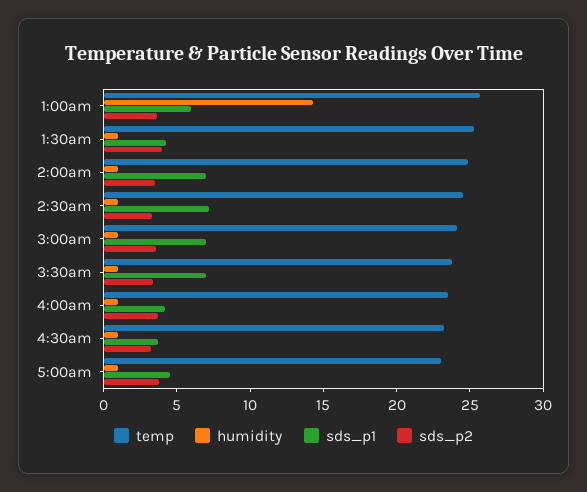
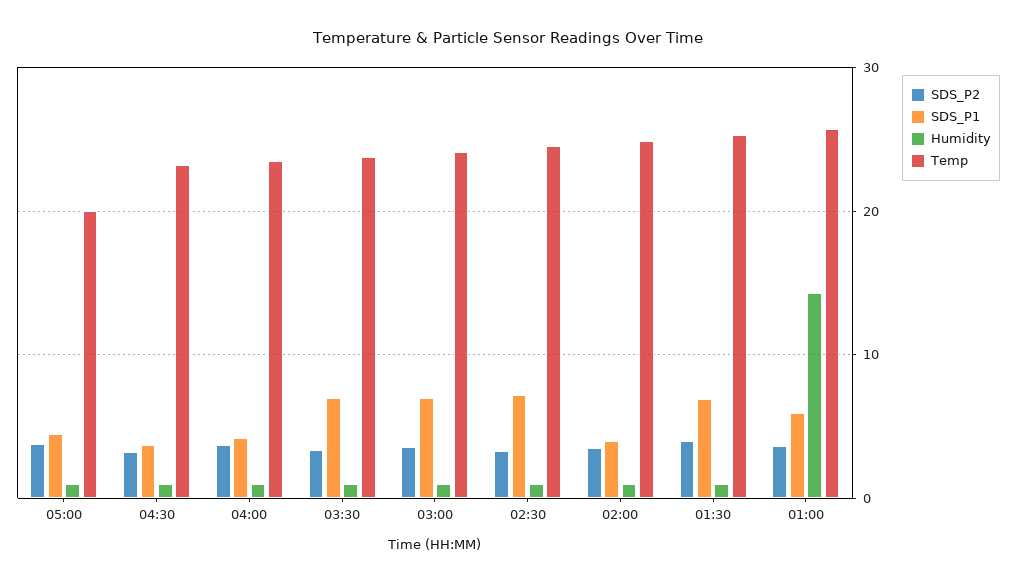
sds_p1, 1:30am: 4 -> 7
sds_p1, 2:00am: 7 -> 4
temp, 5:00am: 23 -> 20

